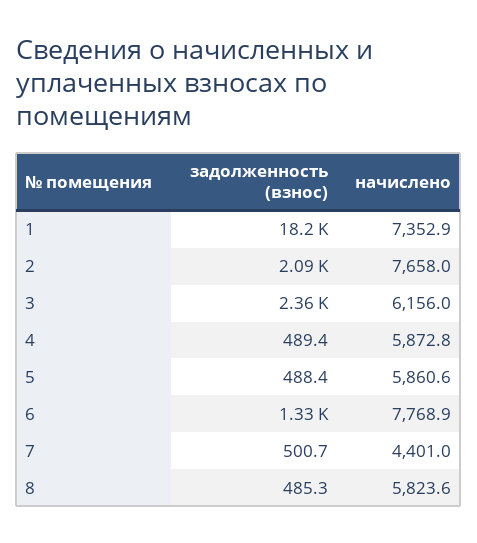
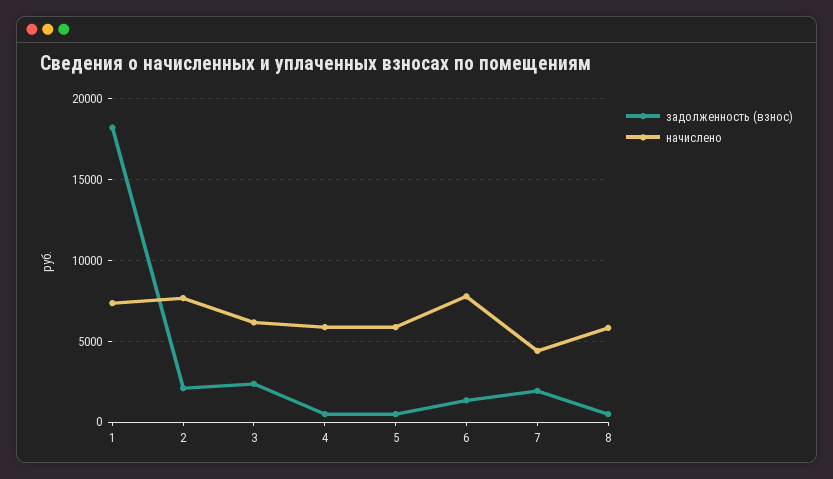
задолженность (взнос), 7: 500.7 -> 2000

